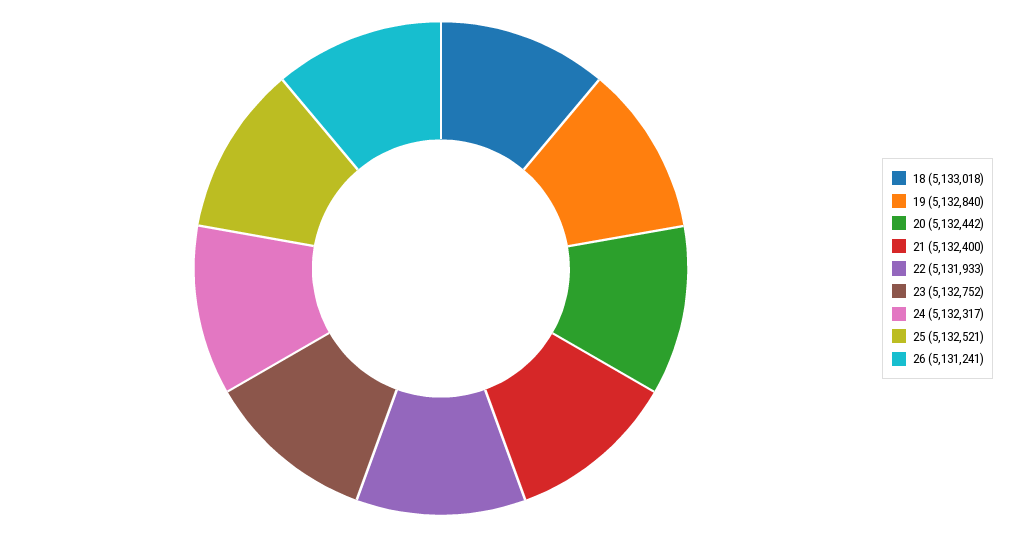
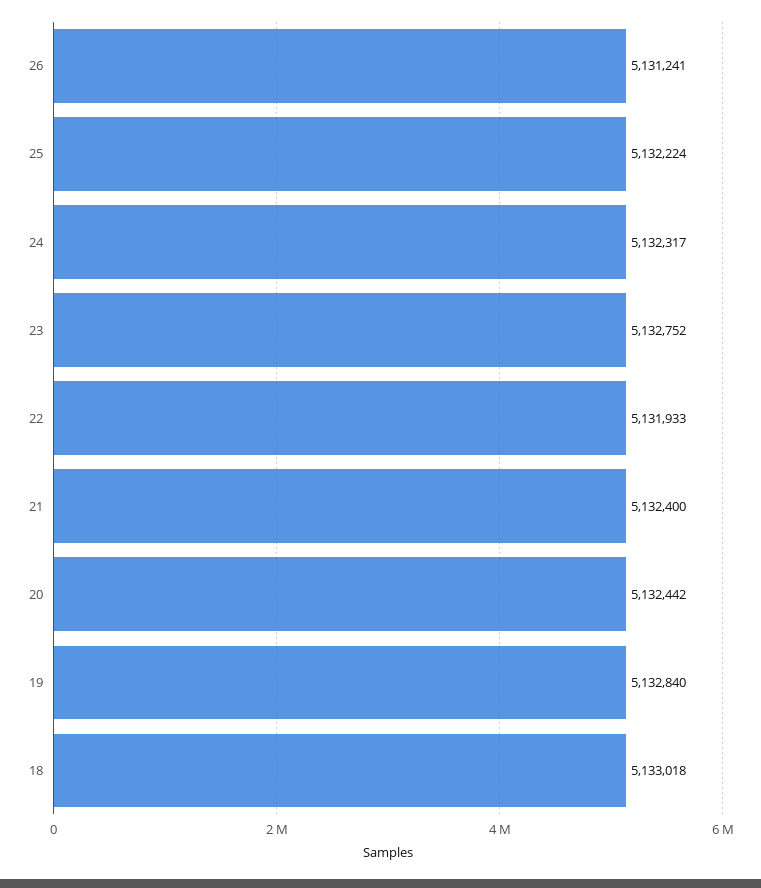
25: 5132521 -> 5132224

